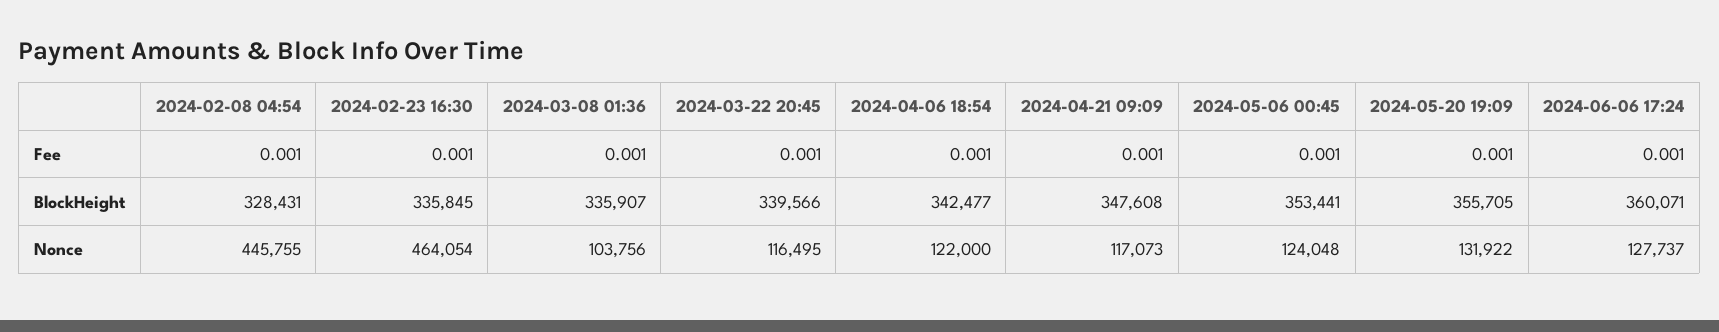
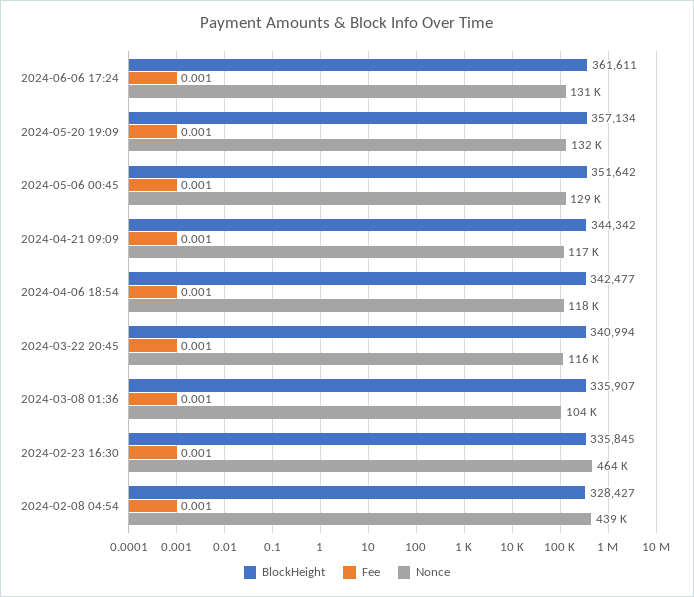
BlockHeight, 2024-02-08 04:54: 328431 -> 328427
BlockHeight, 2024-03-22 20:45: 339566 -> 340994
BlockHeight, 2024-04-21 09:09: 347608 -> 344342
BlockHeight, 2024-05-06 00:45: 353441 -> 351642
BlockHeight, 2024-05-20 19:09: 355705 -> 357134
BlockHeight, 2024-06-06 17:24: 360071 -> 361611
Nonce, 2024-02-08 04:54: 445755 -> 439000
Nonce, 2024-04-06 18:54: 122000 -> 118000
Nonce, 2024-05-06 00:45: 124048 -> 129000
Nonce, 2024-06-06 17:24: 127737 -> 131000

